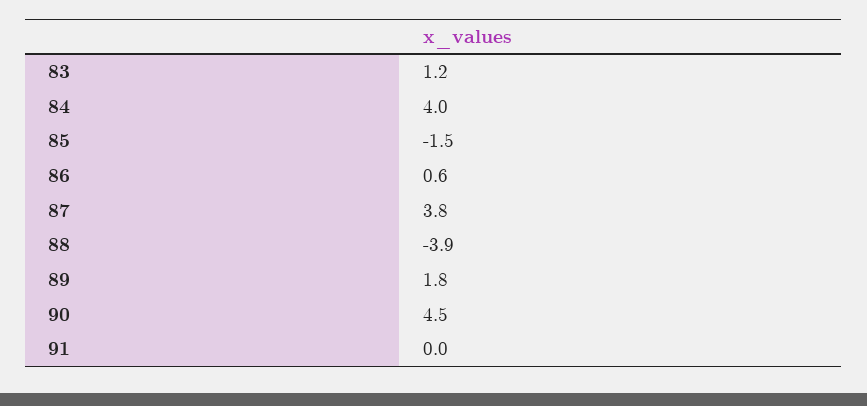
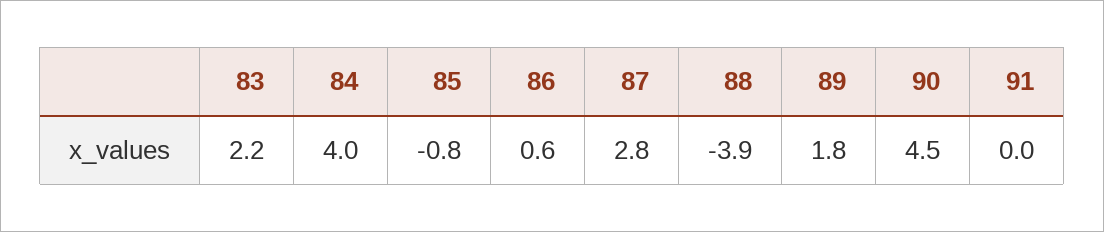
83: 1.2 -> 2.2
85: -1.5 -> -0.8
87: 3.8 -> 2.8

